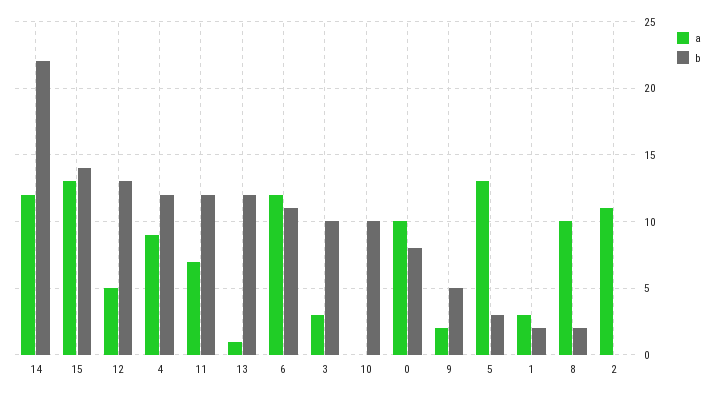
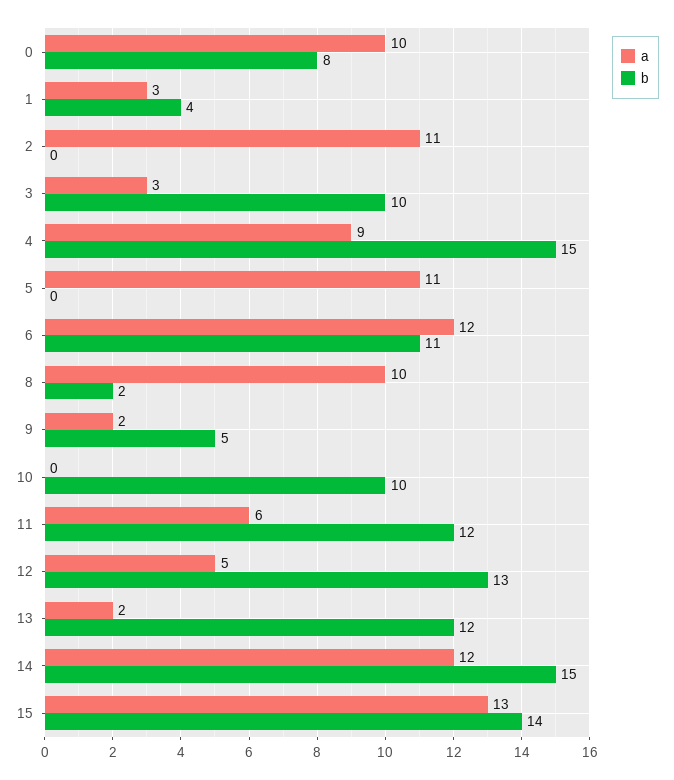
b, 14: 22 -> 15
b, 4: 12 -> 15
a, 11: 7 -> 6
a, 13: 1 -> 2
a, 5: 13 -> 11
b, 5: 3 -> 0
b, 1: 2 -> 4

